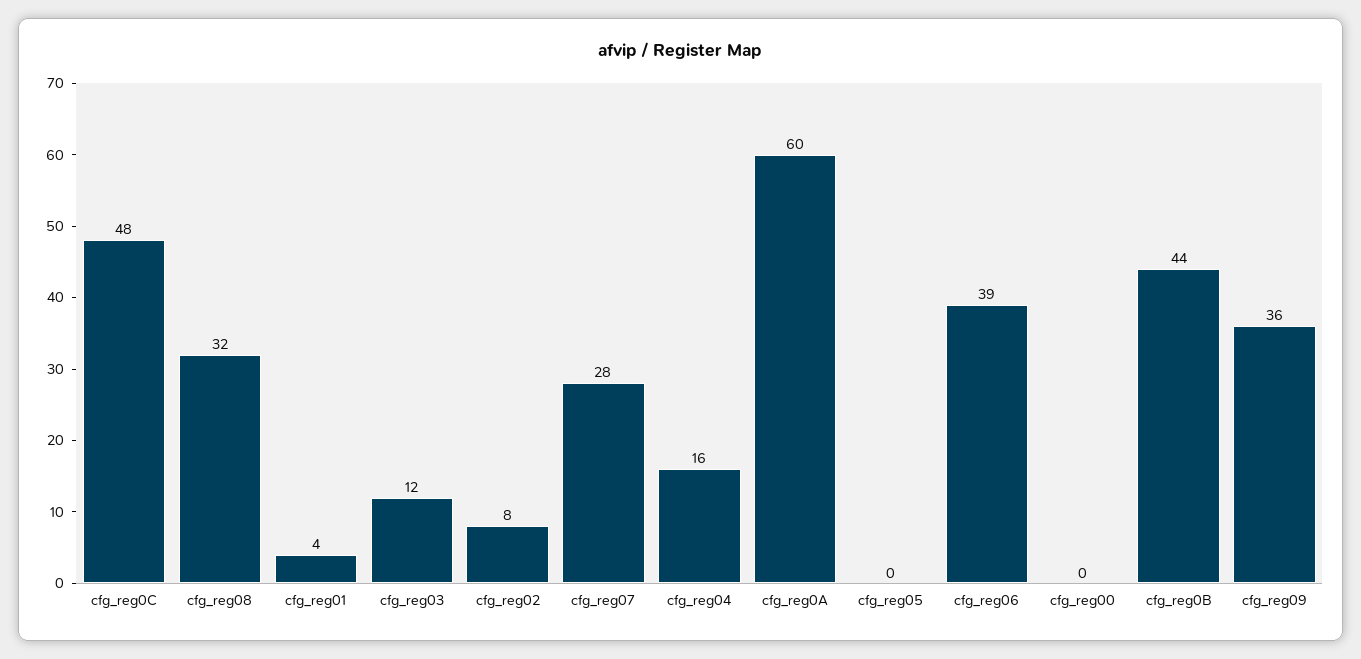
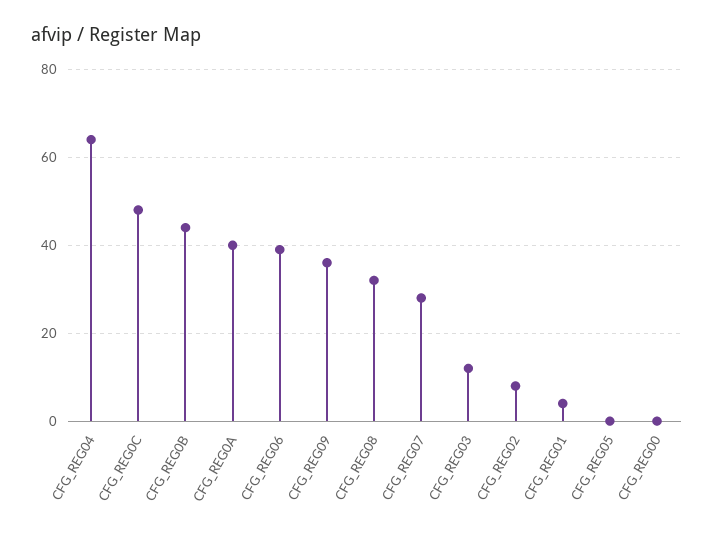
cfg_reg04: 16 -> 65
cfg_reg0A: 60 -> 40

